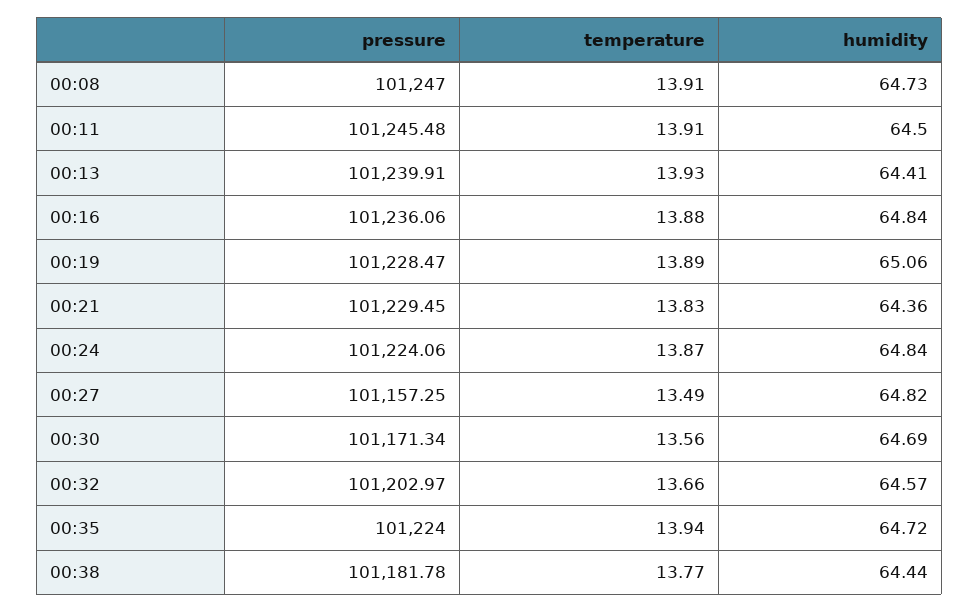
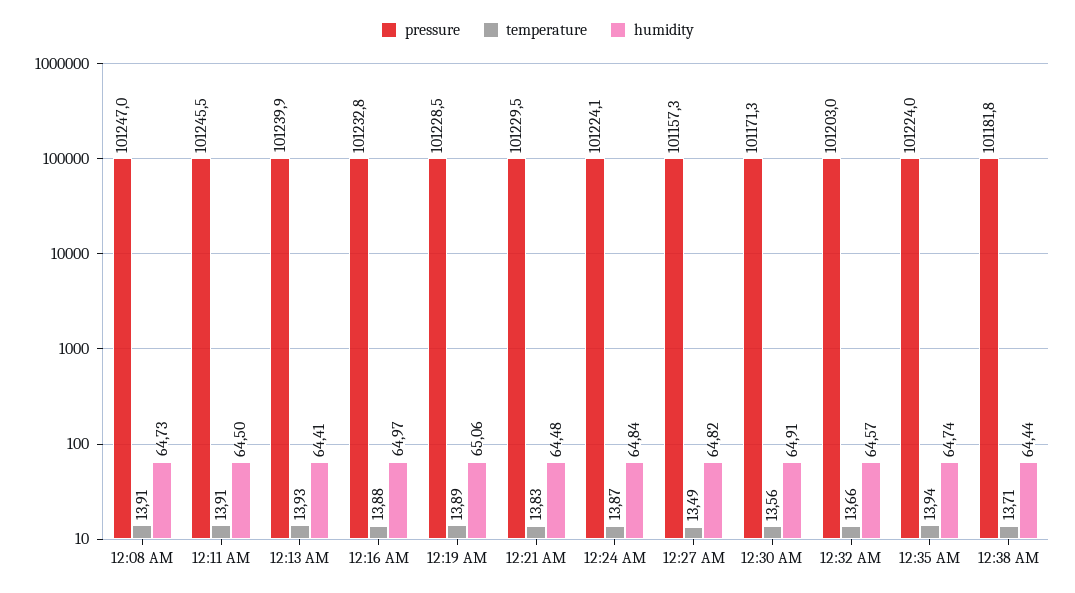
pressure, 00:16: 101236.06 -> 101232.8
humidity, 00:16: 64.84 -> 64.97
humidity, 00:21: 64.36 -> 64.48
humidity, 00:30: 64.69 -> 64.91
humidity, 00:35: 64.72 -> 64.74
temperature, 00:38: 13.77 -> 13.71

